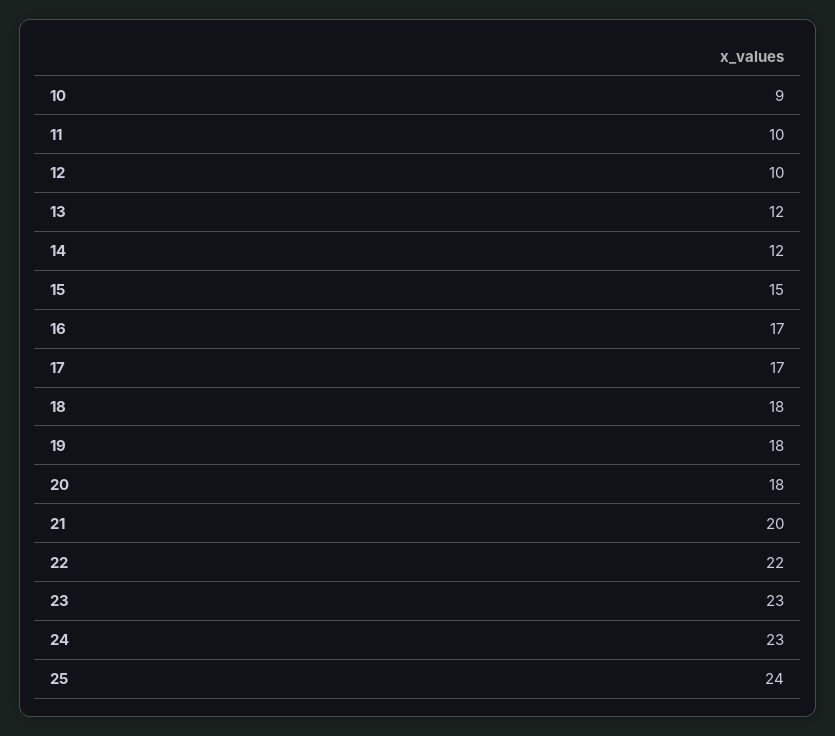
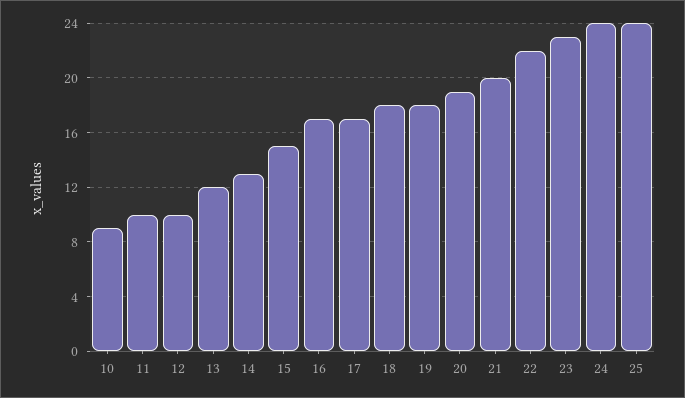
14: 12 -> 13
20: 18 -> 19
24: 23 -> 24

